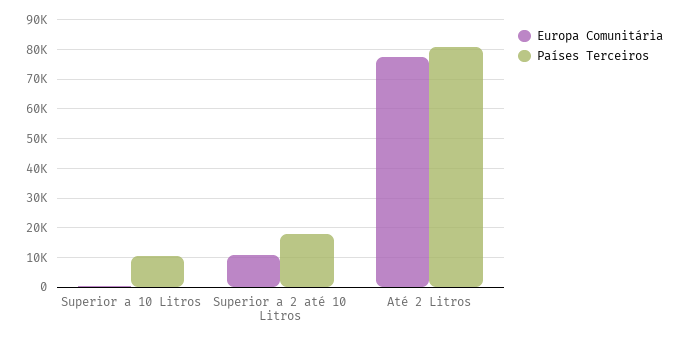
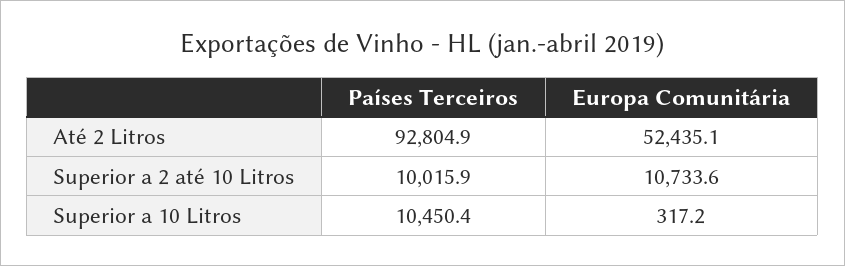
Países Terceiros, Superior a 2 até 10 Litros: 17500 -> 10015.9
Europa Comunitária, Até 2 Litros: 77500 -> 52435.1
Países Terceiros, Até 2 Litros: 80000 -> 92804.9

